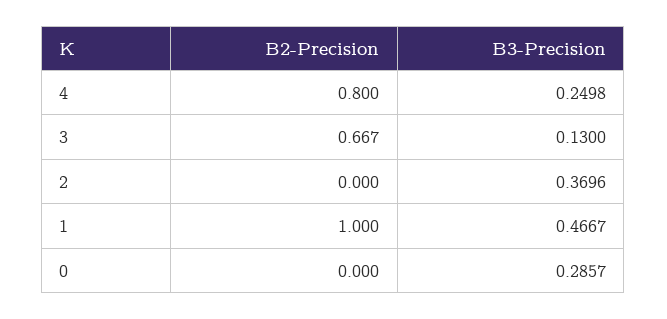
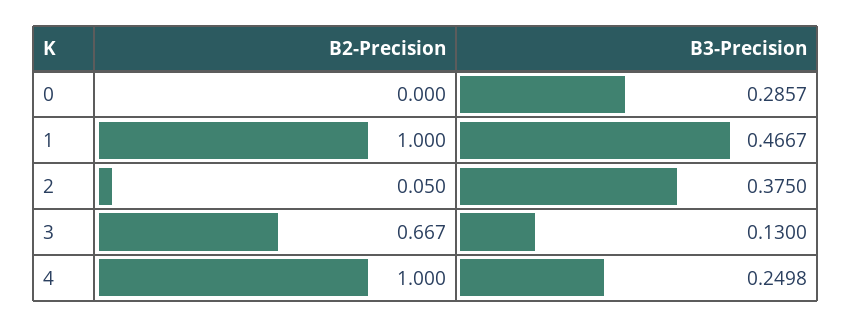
B2-Precision, 4: 0.8 -> 1
B2-Precision, 2: 0 -> 0.05
B3-Precision, 2: 0.3696 -> 0.375

